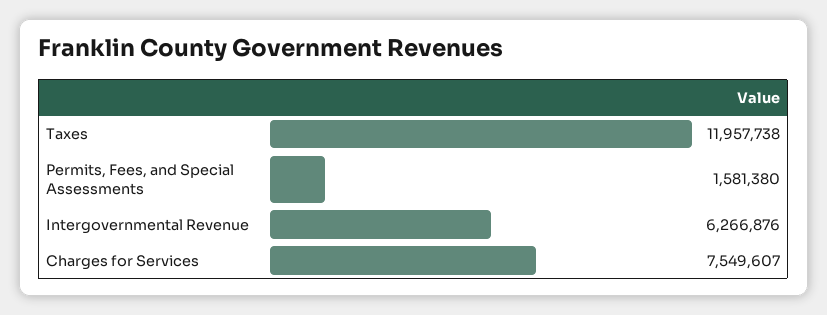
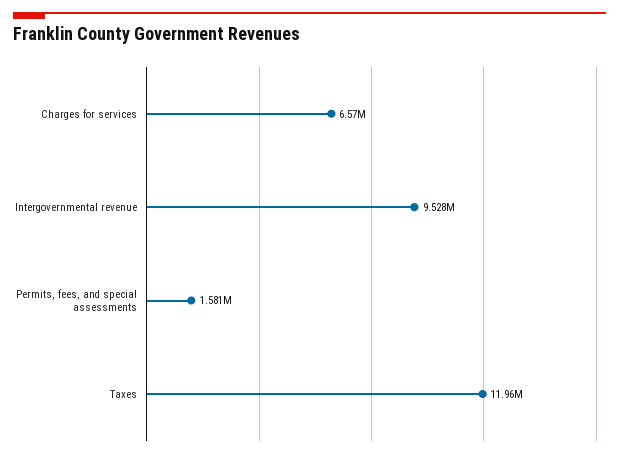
Intergovernmental Revenue: 6266876 -> 9528000
Charges for Services: 7549607 -> 6570000

